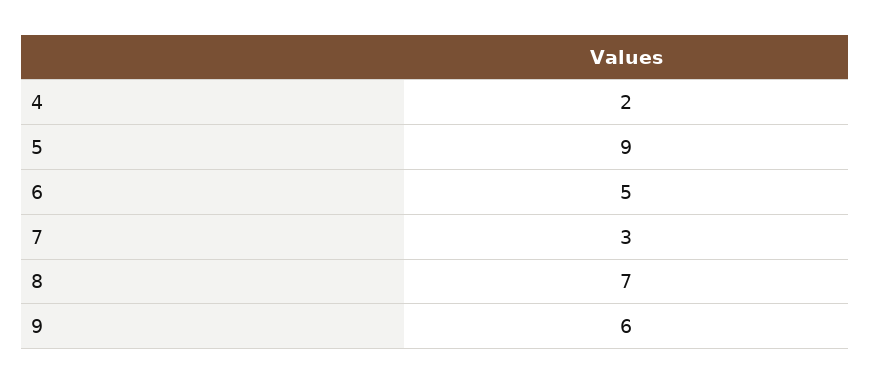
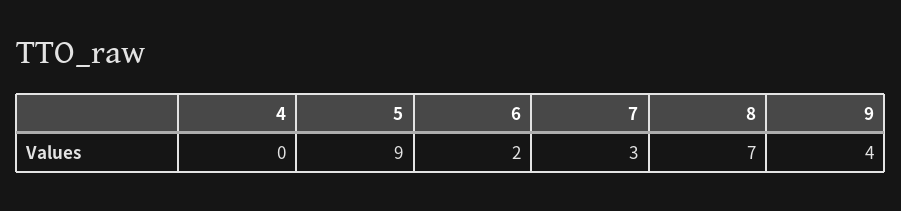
4: 2 -> 0
6: 5 -> 2
9: 6 -> 4

